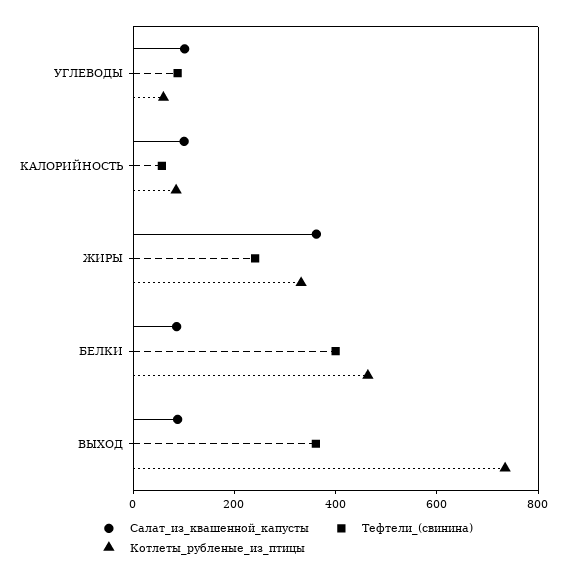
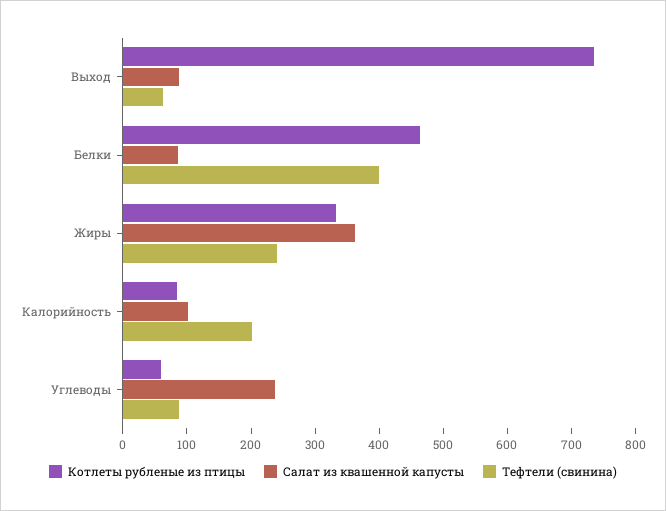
Салат_из_квашенной_капусты, УГЛЕВОДЫ: 100 -> 240
Тефтели_(свинина), КАЛОРИЙНОСТЬ: 50 -> 200
Тефтели_(свинина), ВЫХОД: 350 -> 60

